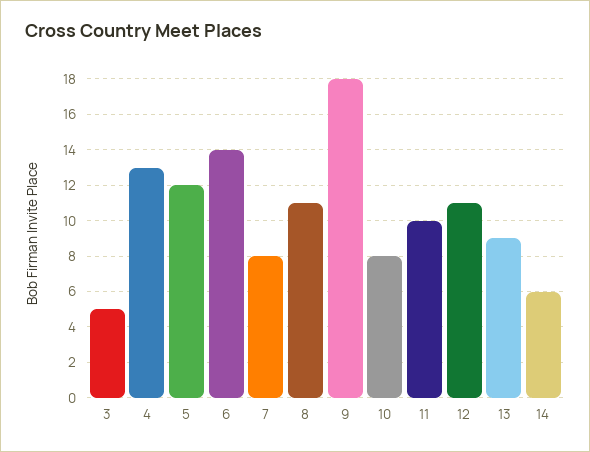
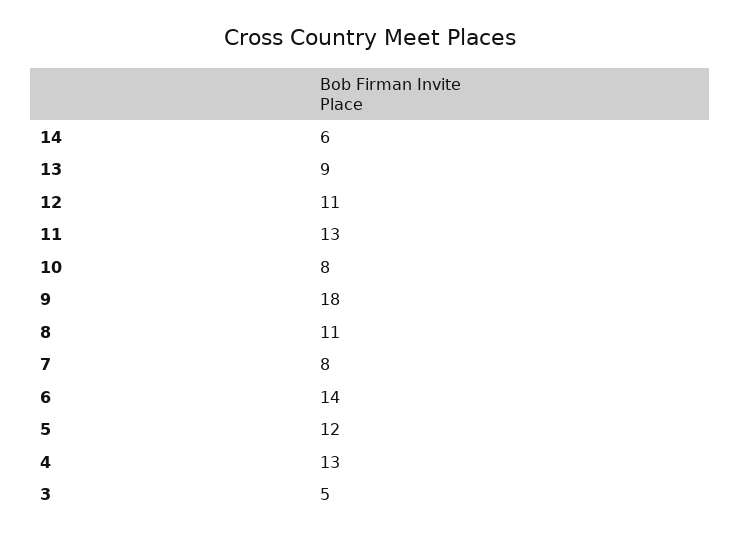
11: 10 -> 13

